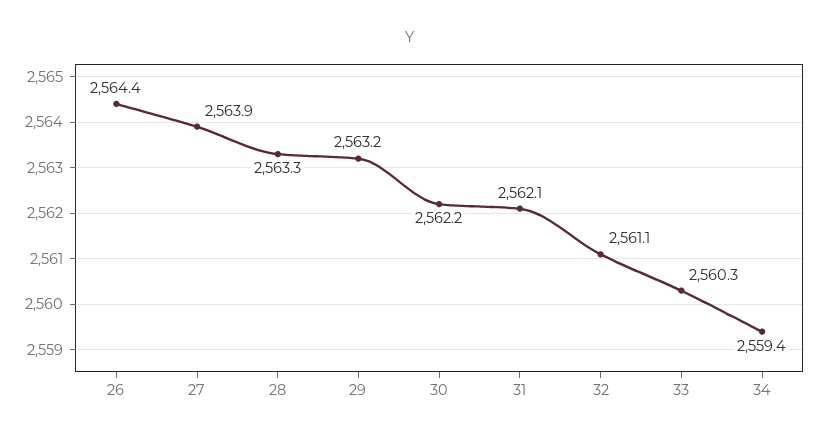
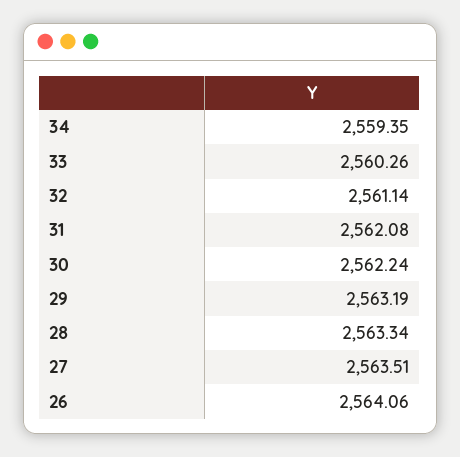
26: 2564.4 -> 2564.06
27: 2563.9 -> 2563.51

